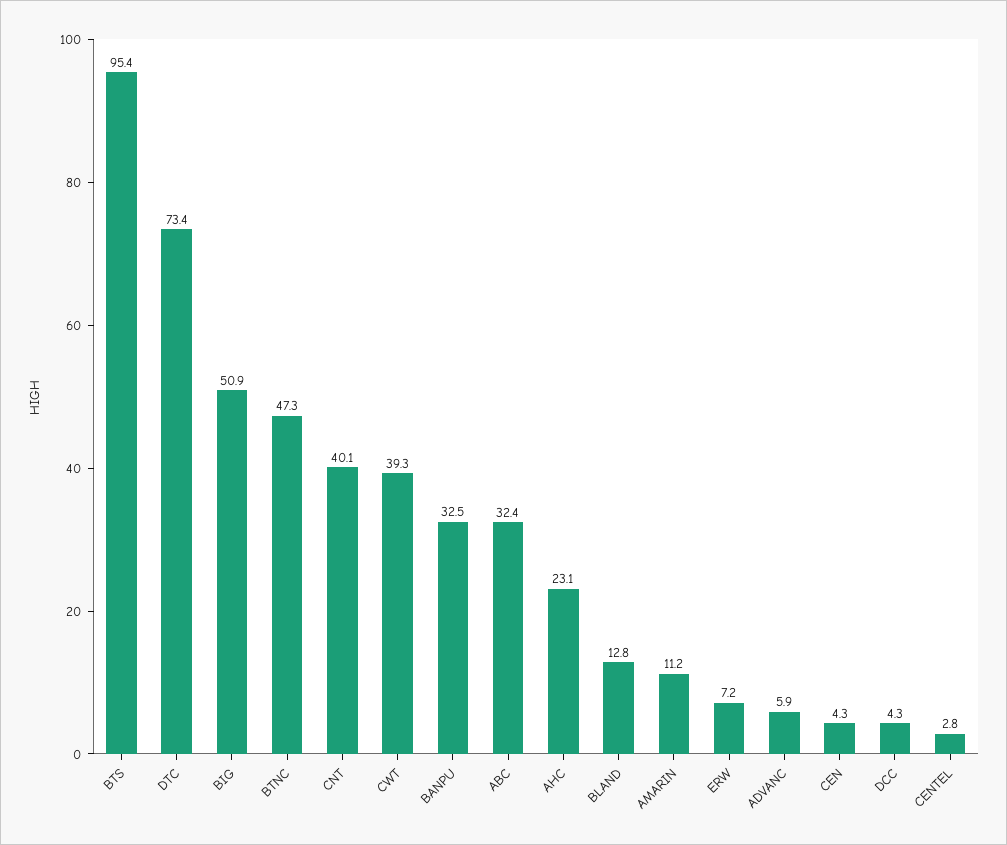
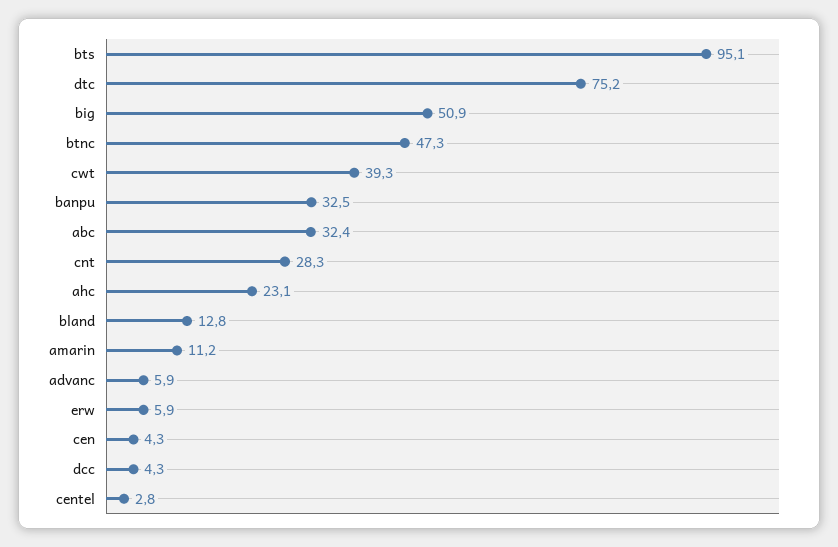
BTS: 95.4 -> 95.1
DTC: 73.4 -> 75.2
CNT: 40.1 -> 28.3
ERW: 7.2 -> 5.9

